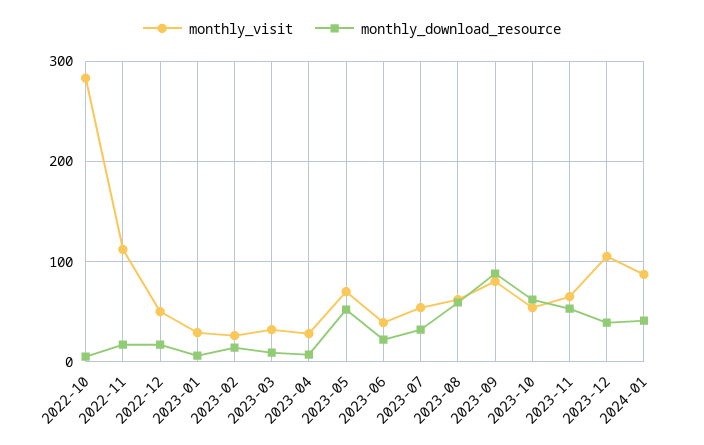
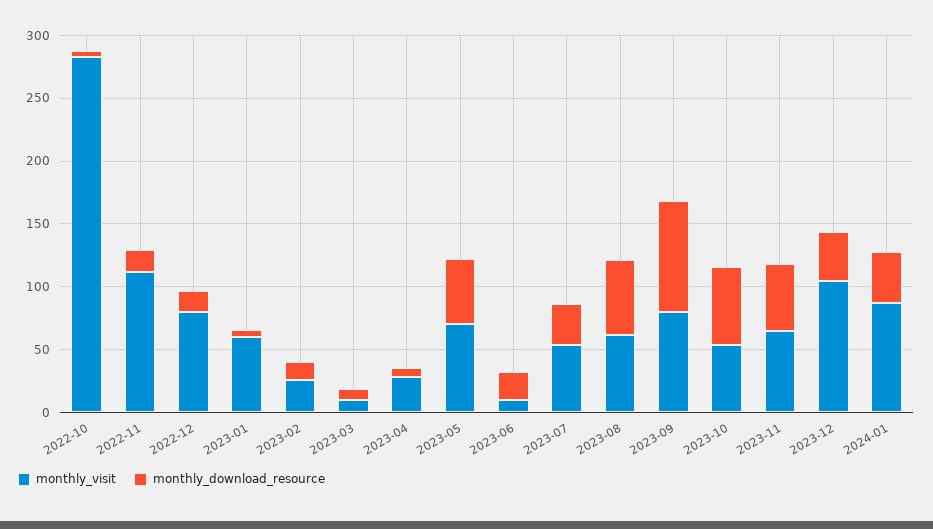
monthly_visit, 2022-12: 50 -> 80
monthly_visit, 2023-01: 30 -> 60
monthly_visit, 2023-03: 30 -> 10
monthly_visit, 2023-06: 40 -> 10

